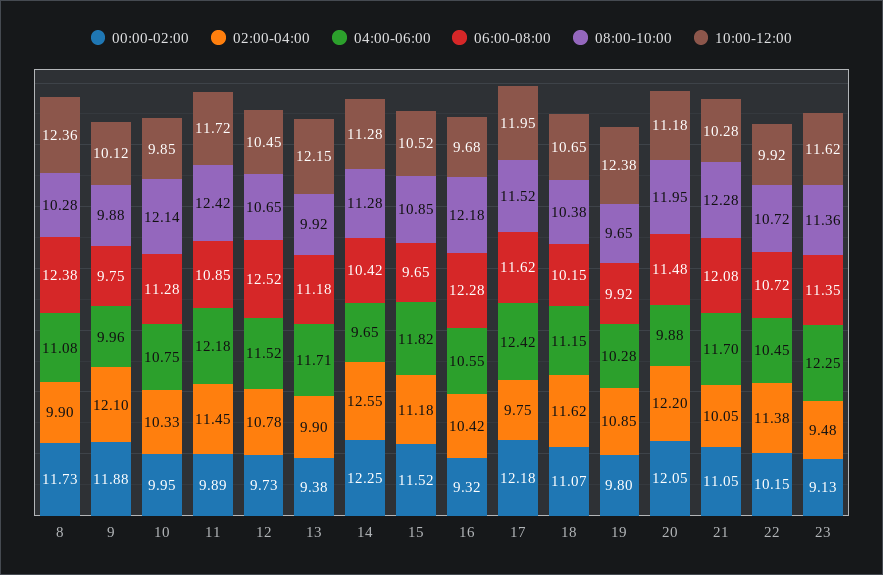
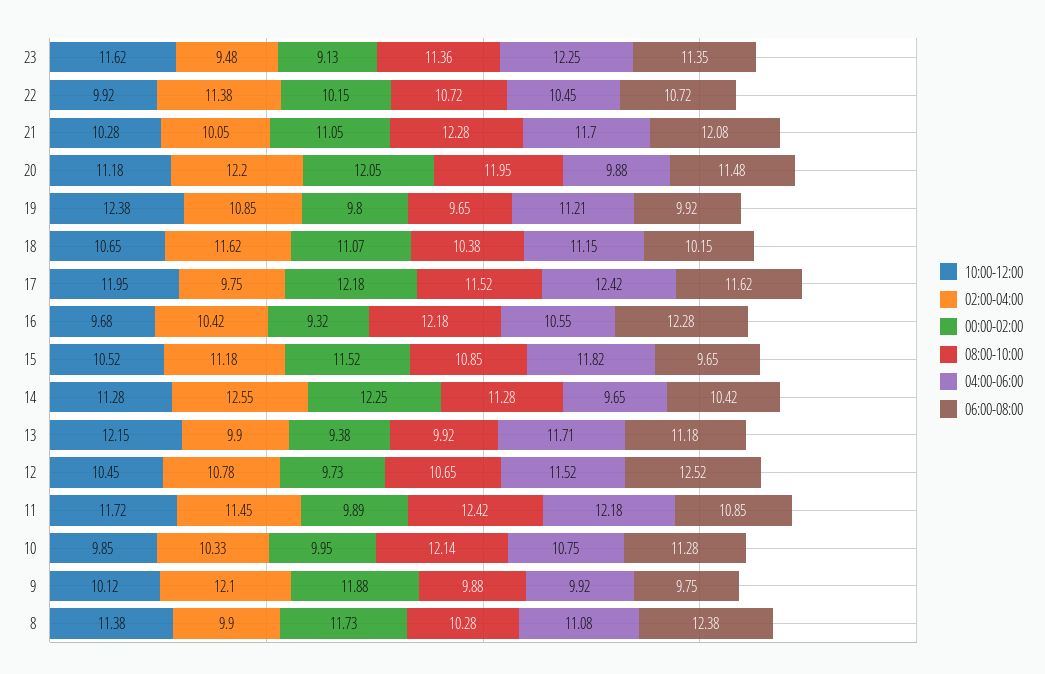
10:00-12:00, 8: 12.36 -> 11.38
04:00-06:00, 9: 9.96 -> 9.92
04:00-06:00, 19: 10.28 -> 11.21

